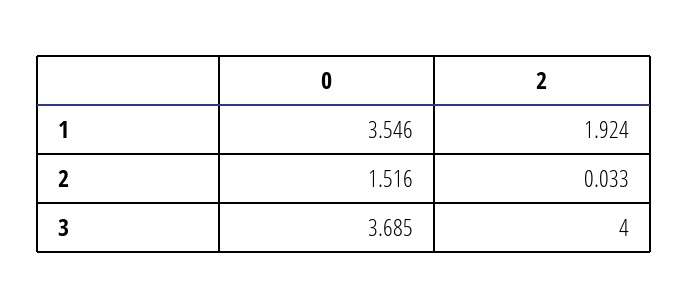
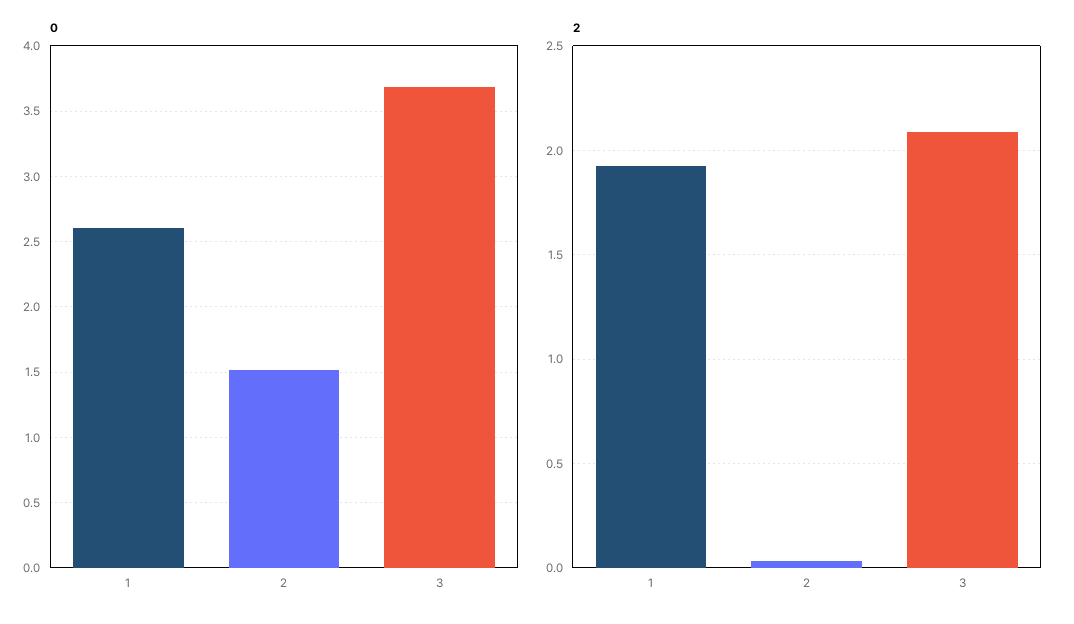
0, 1: 3.546 -> 2.6
2, 3: 4 -> 2.1

